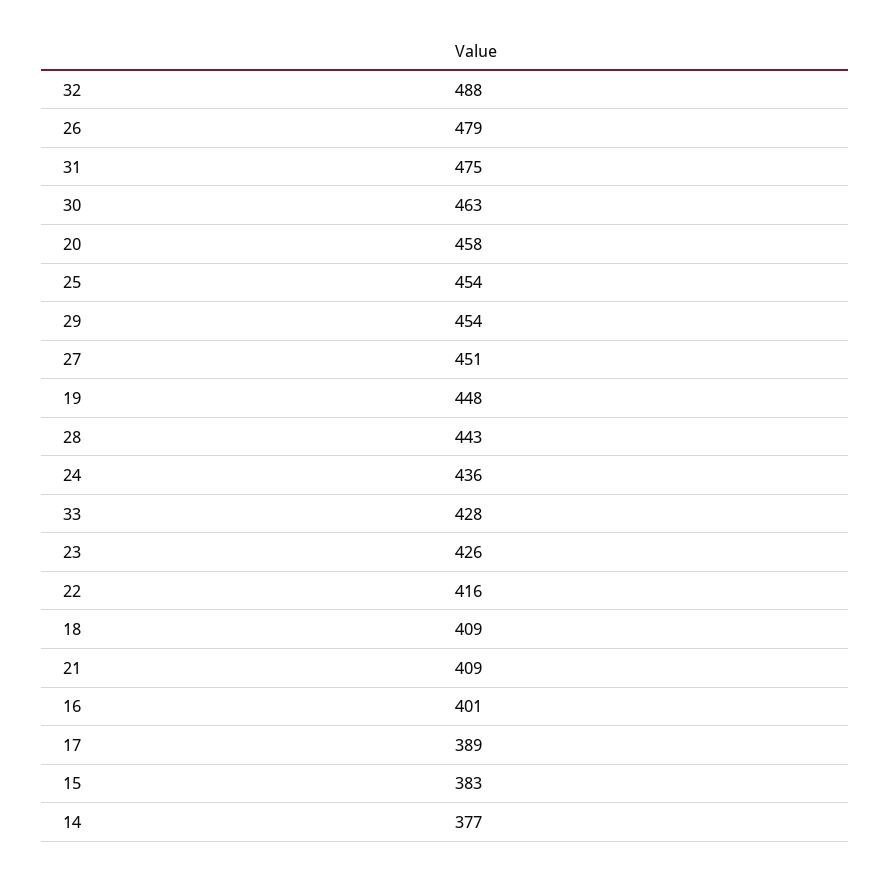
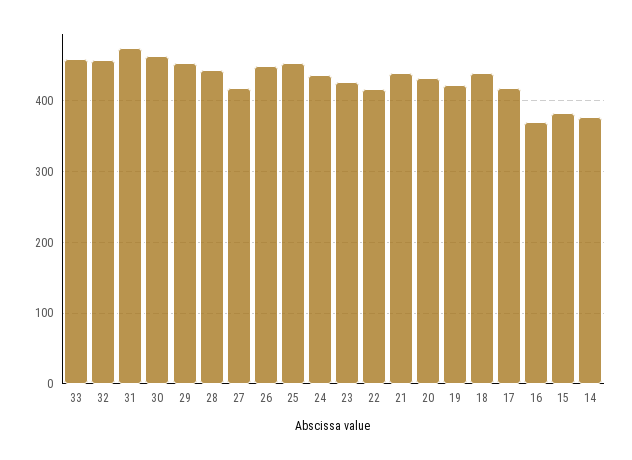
32: 488 -> 460
26: 479 -> 450
20: 458 -> 430
27: 451 -> 420
19: 448 -> 420
33: 428 -> 460
18: 409 -> 440
21: 409 -> 440
16: 401 -> 370
17: 389 -> 420

